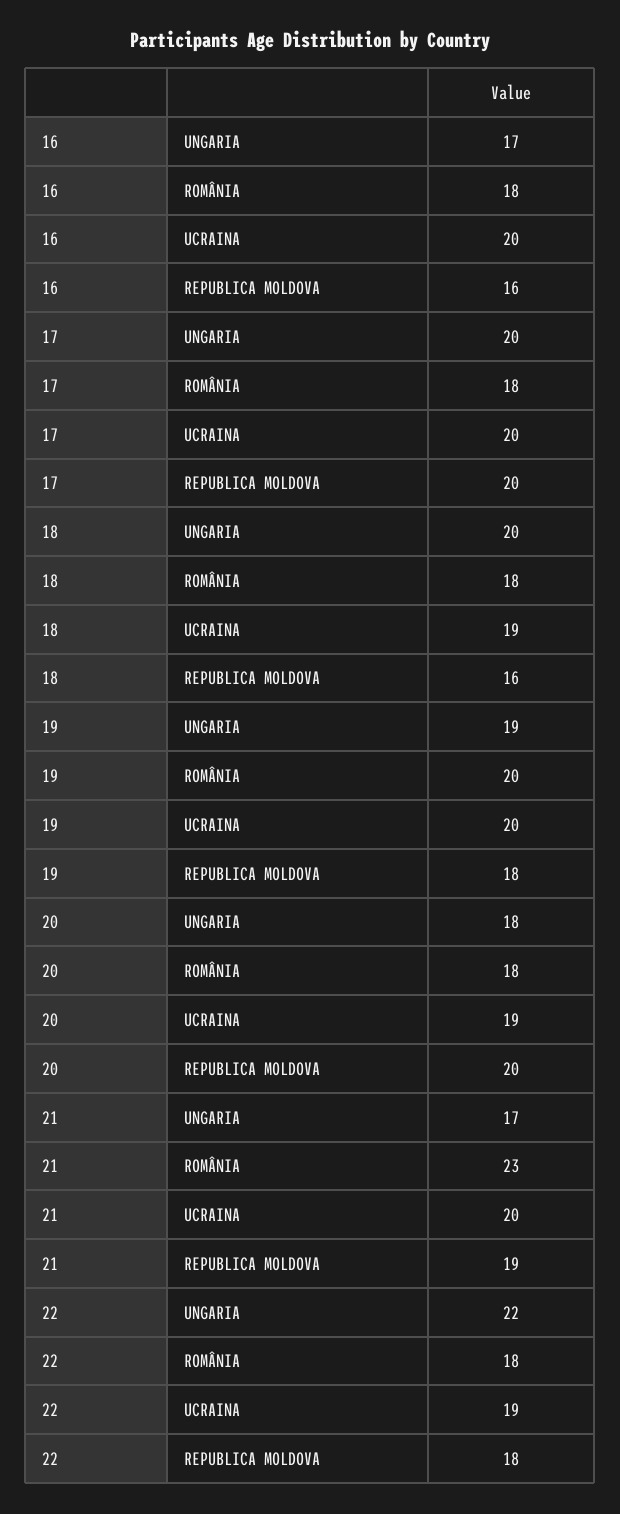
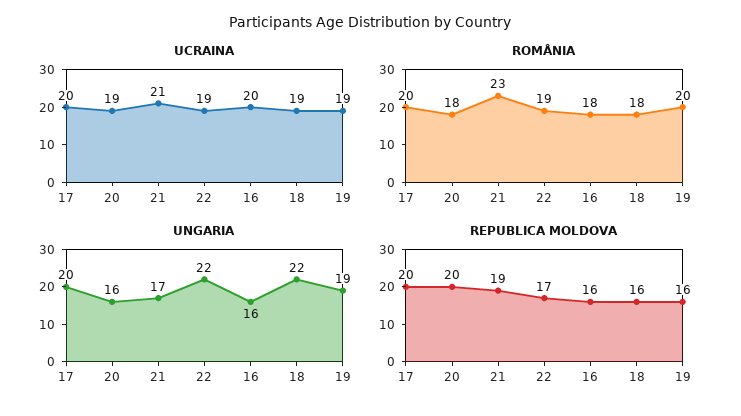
UNGARIA, 16: 17 -> 16
ROMÂNIA, 17: 18 -> 20
UNGARIA, 18: 20 -> 22
UCRAINA, 19: 20 -> 19
REPUBLICA MOLDOVA, 19: 18 -> 16
UNGARIA, 20: 18 -> 16
UCRAINA, 21: 20 -> 21
ROMÂNIA, 22: 18 -> 19
REPUBLICA MOLDOVA, 22: 18 -> 17

